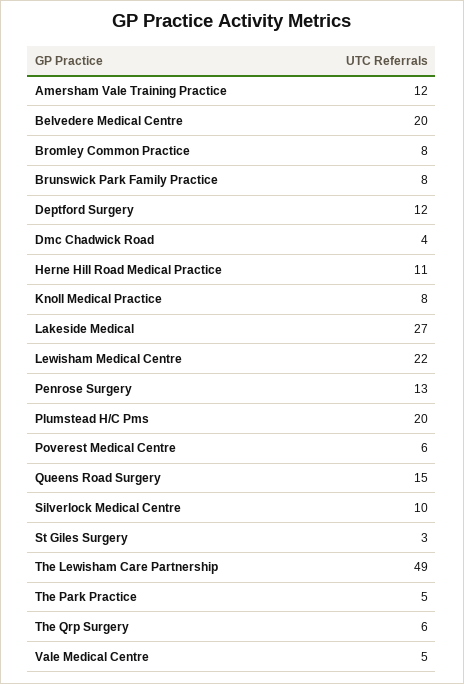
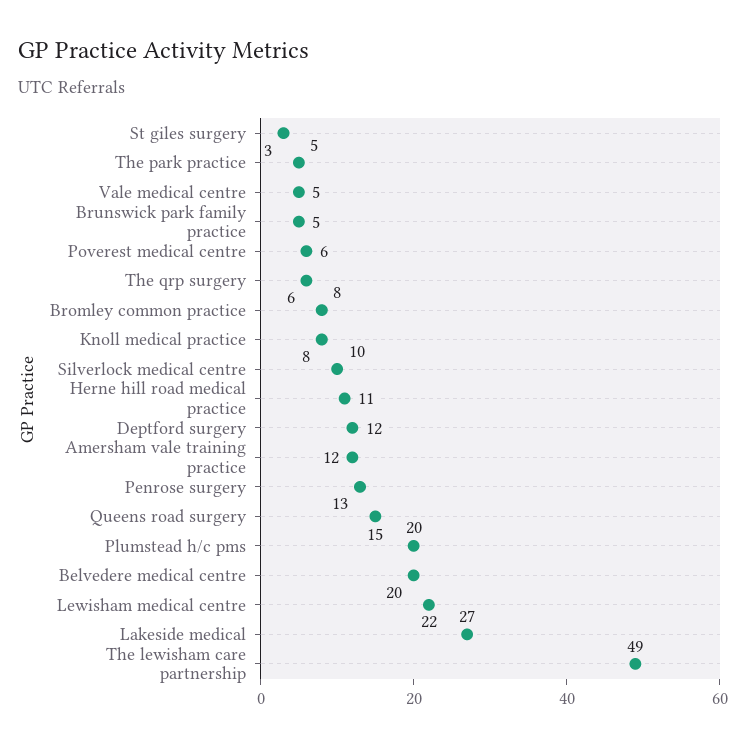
Brunswick Park Family Practice: 8 -> 5
Dmc Chadwick Road: 4 -> none

